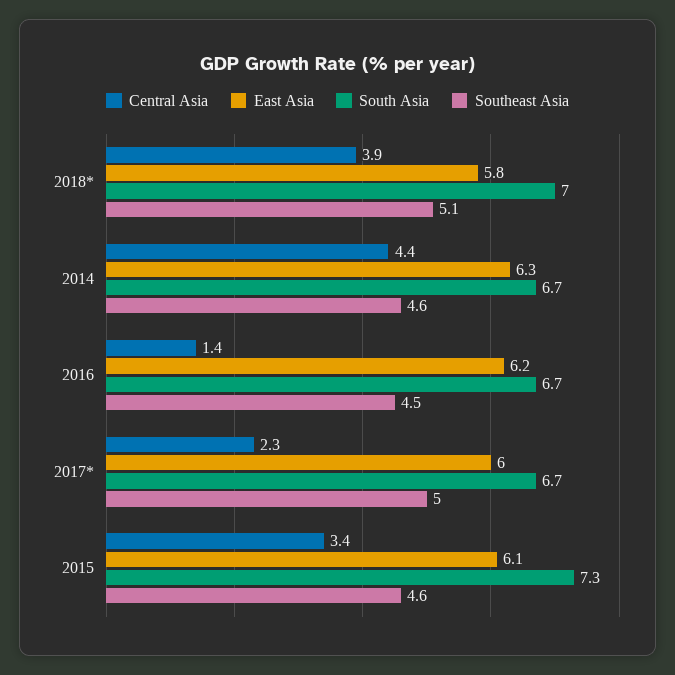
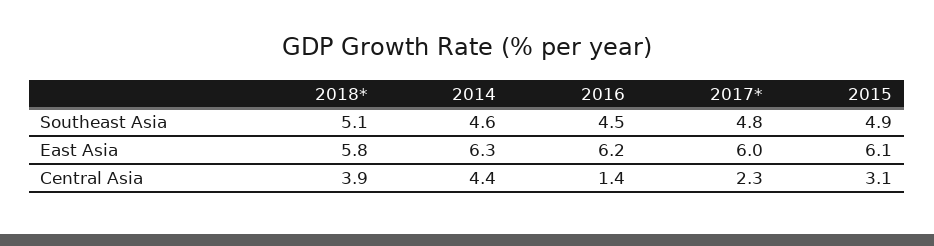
South Asia, 2018*: 7 -> none
South Asia, 2014: 6.7 -> none
South Asia, 2016: 6.7 -> none
South Asia, 2017*: 6.7 -> none
Southeast Asia, 2017*: 5 -> 4.8
Central Asia, 2015: 3.4 -> 3.1
South Asia, 2015: 7.3 -> none
Southeast Asia, 2015: 4.6 -> 4.9

